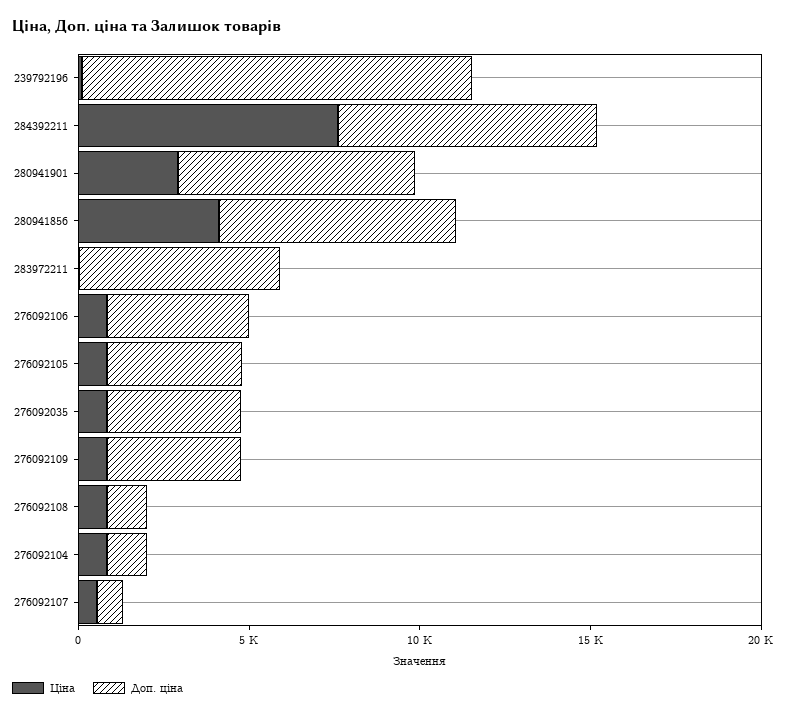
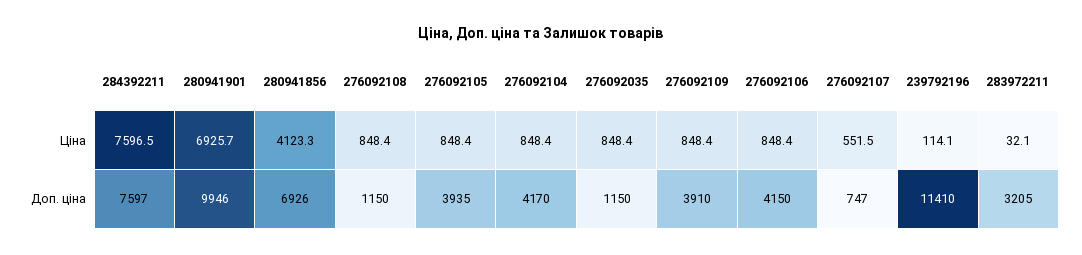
Ціна, 280941901: 3000 -> 6925.7
Доп. ціна, 280941901: 7000 -> 9946
Доп. ціна, 283972211: 6000 -> 3205
Доп. ціна, 276092035: 4000 -> 1150
Доп. ціна, 276092104: 1000 -> 4170

